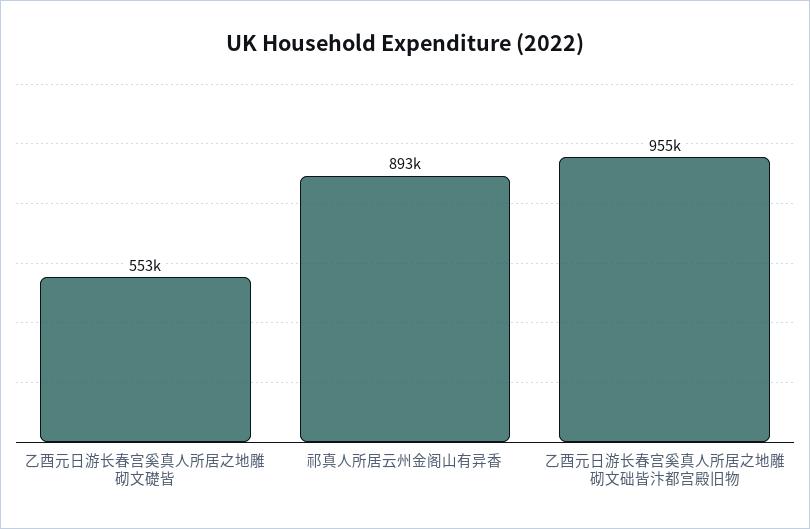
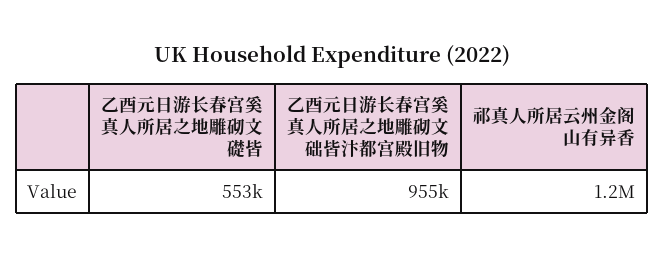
祁真人所居云州金阁山有异香: 893000 -> 1200000

